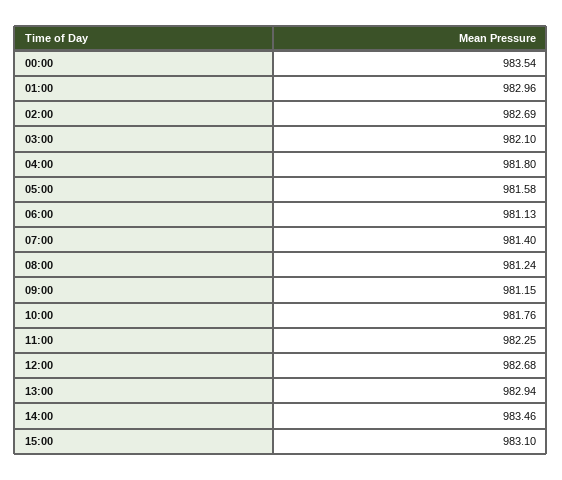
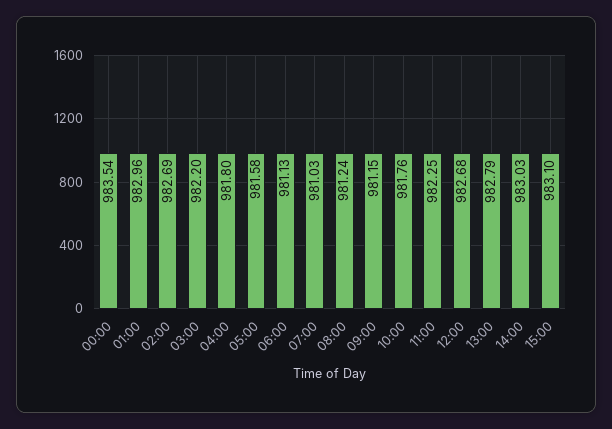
03:00: 982.1 -> 982.2
07:00: 981.4 -> 981.03
13:00: 982.94 -> 982.79
14:00: 983.46 -> 983.03

